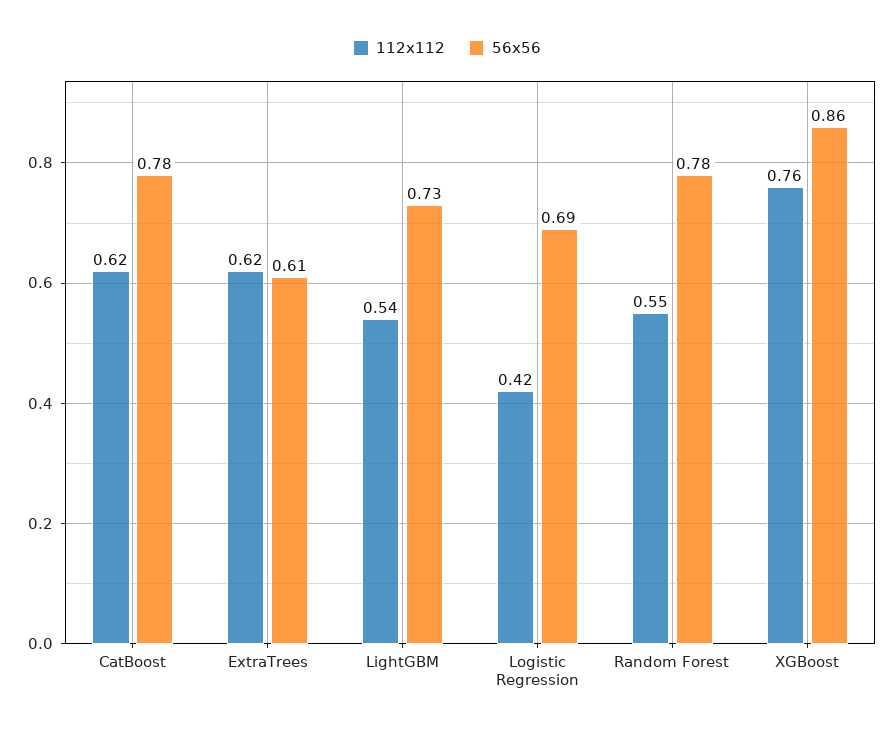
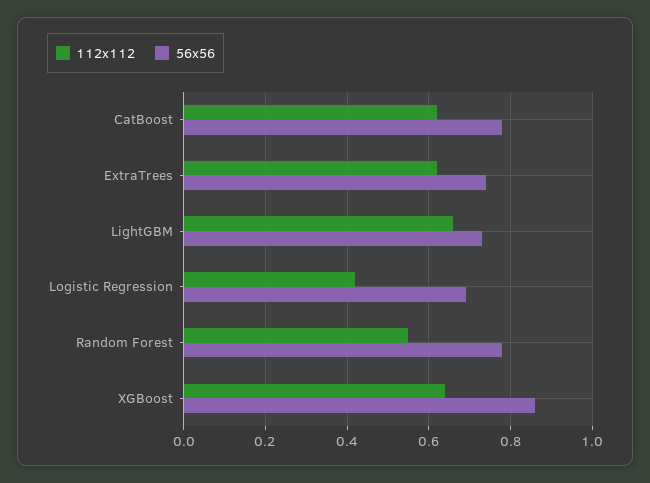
56x56, ExtraTrees: 0.61 -> 0.75
112x112, LightGBM: 0.54 -> 0.65
112x112, XGBoost: 0.76 -> 0.65

